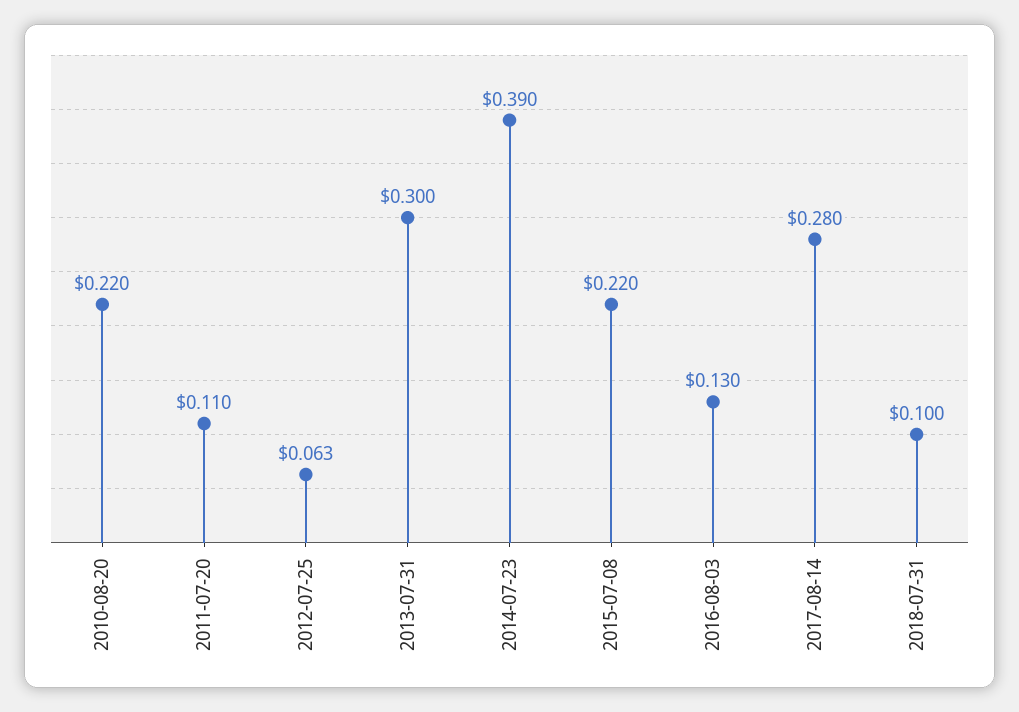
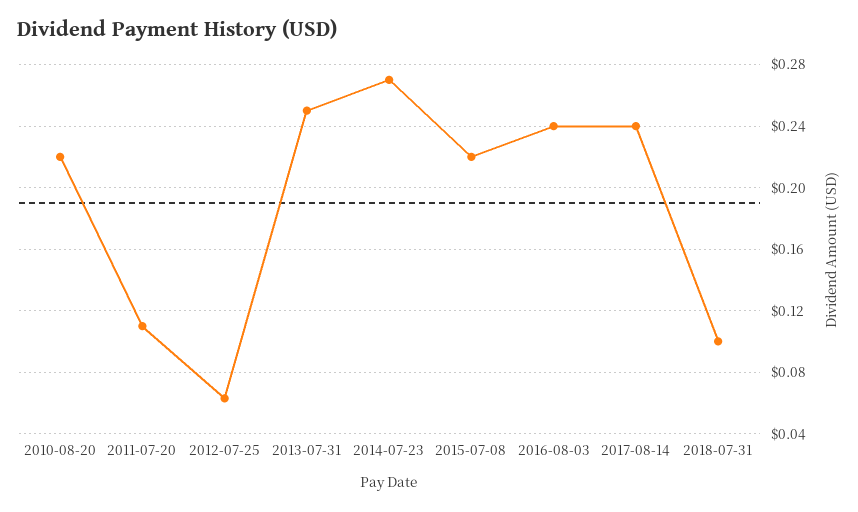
2013-07-31: 0.3 -> 0.25
2014-07-23: 0.39 -> 0.27
2016-08-03: 0.13 -> 0.24
2017-08-14: 0.28 -> 0.24

